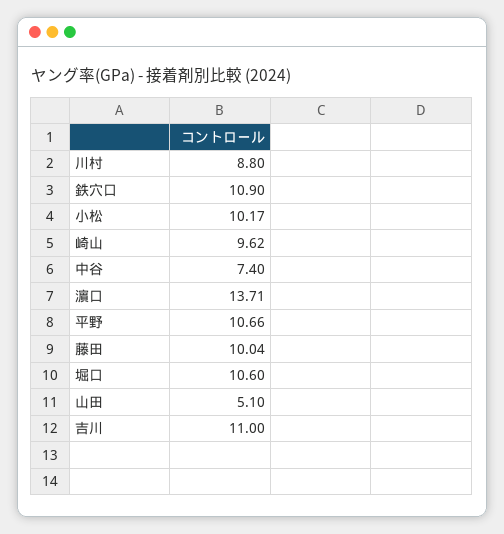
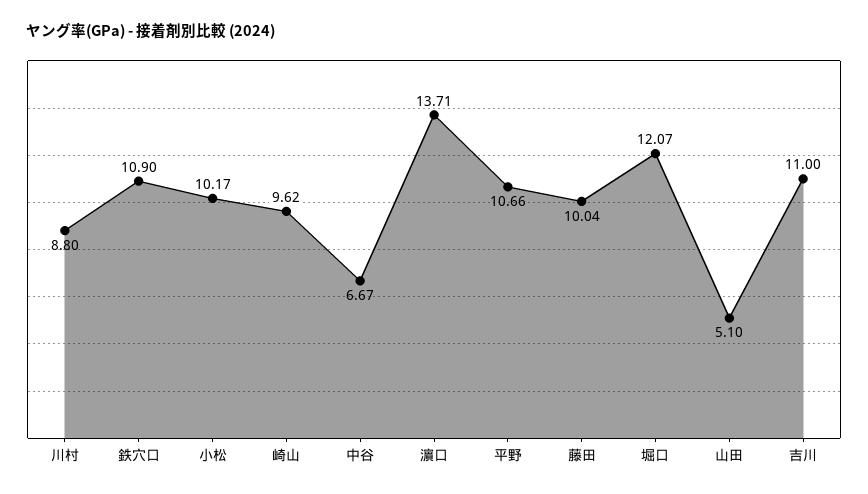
中谷: 7.4 -> 6.67
堀口: 10.6 -> 12.07

